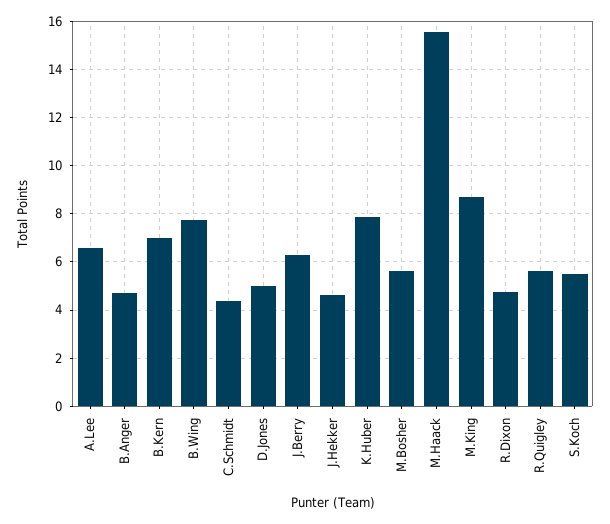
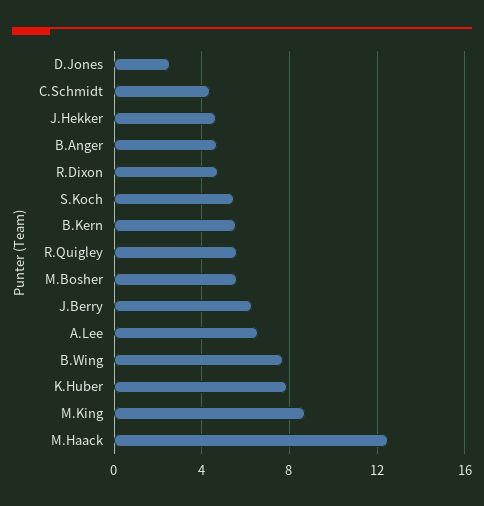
B.Kern: 7 -> 5.5
D.Jones: 5 -> 2.5
M.Haack: 15.5 -> 12.5

